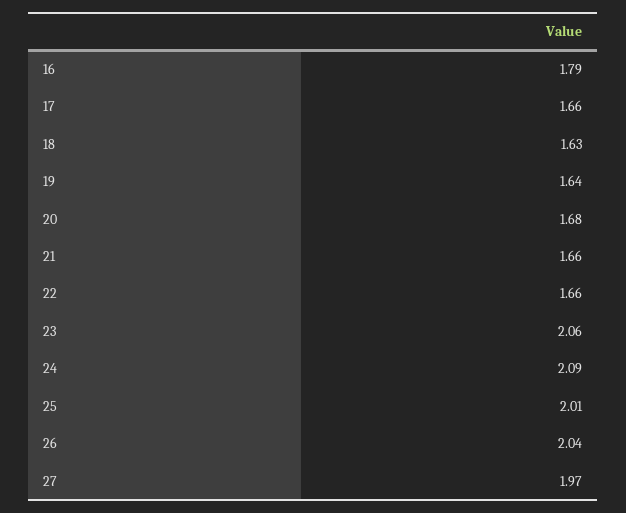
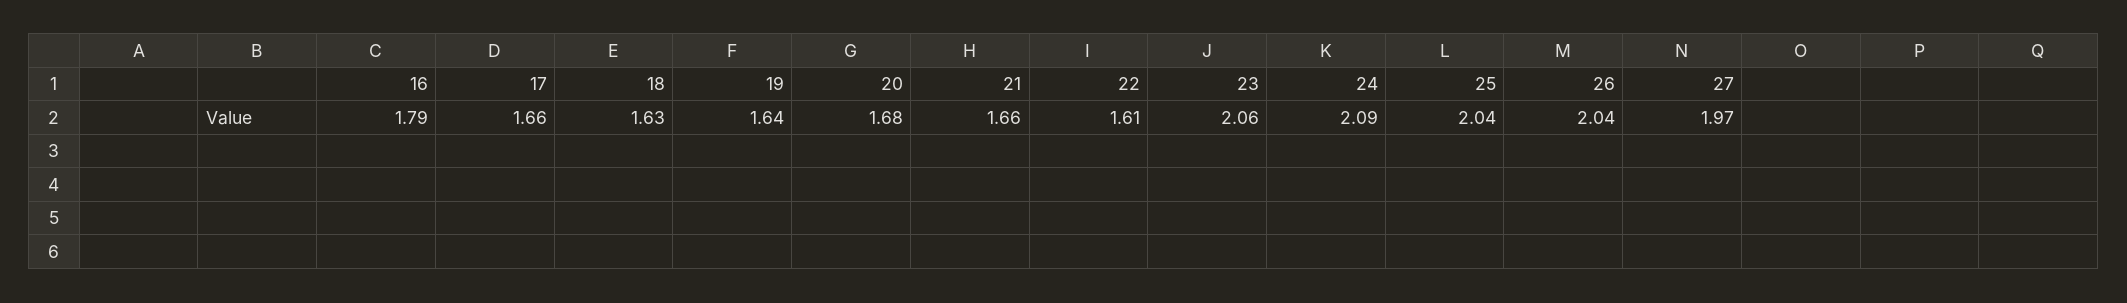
22: 1.66 -> 1.61
25: 2.01 -> 2.04

